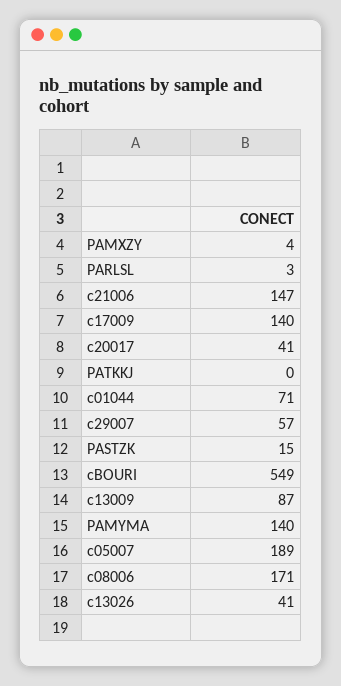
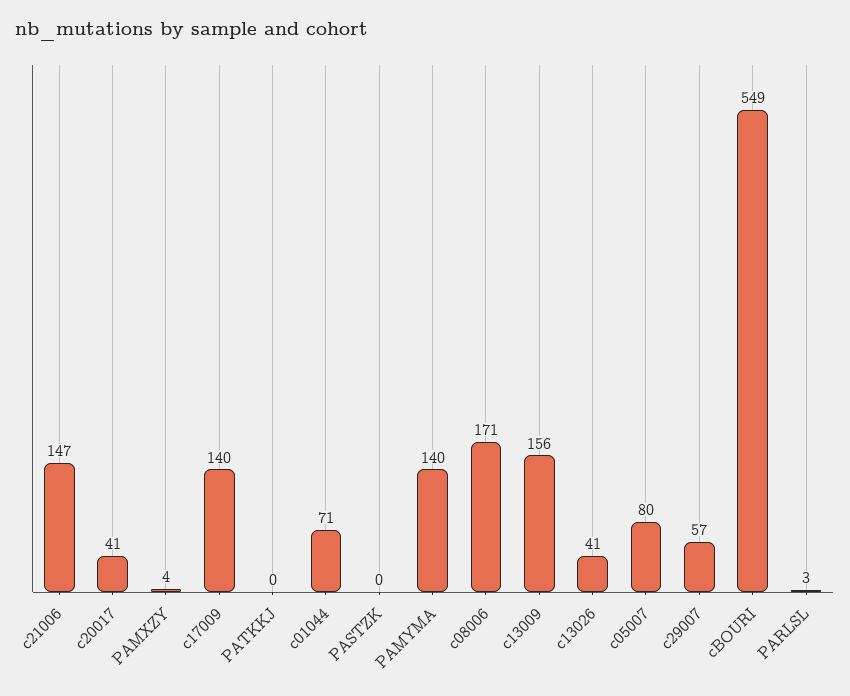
PASTZK: 15 -> 0
c13009: 87 -> 156
c05007: 189 -> 80

